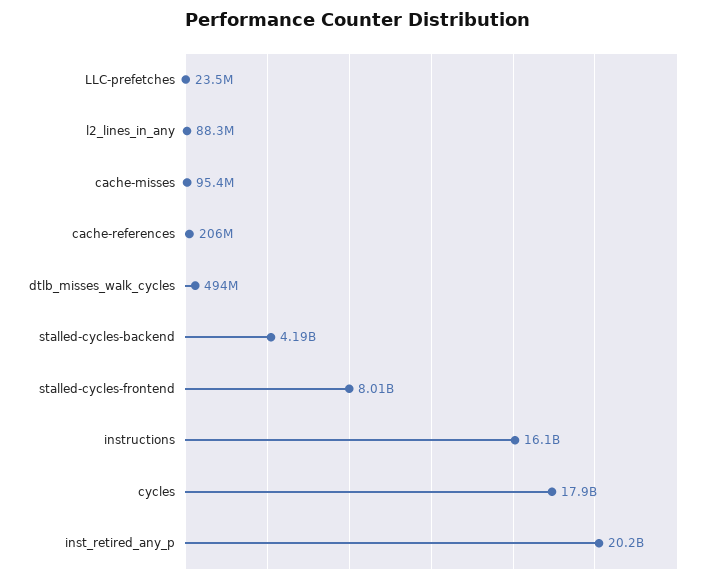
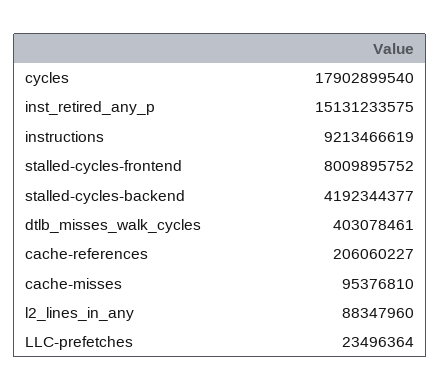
dtlb_misses_walk_cycles: 494000000 -> 403078461
instructions: 16100000000 -> 9213466619
inst_retired_any_p: 20200000000 -> 15131233575

